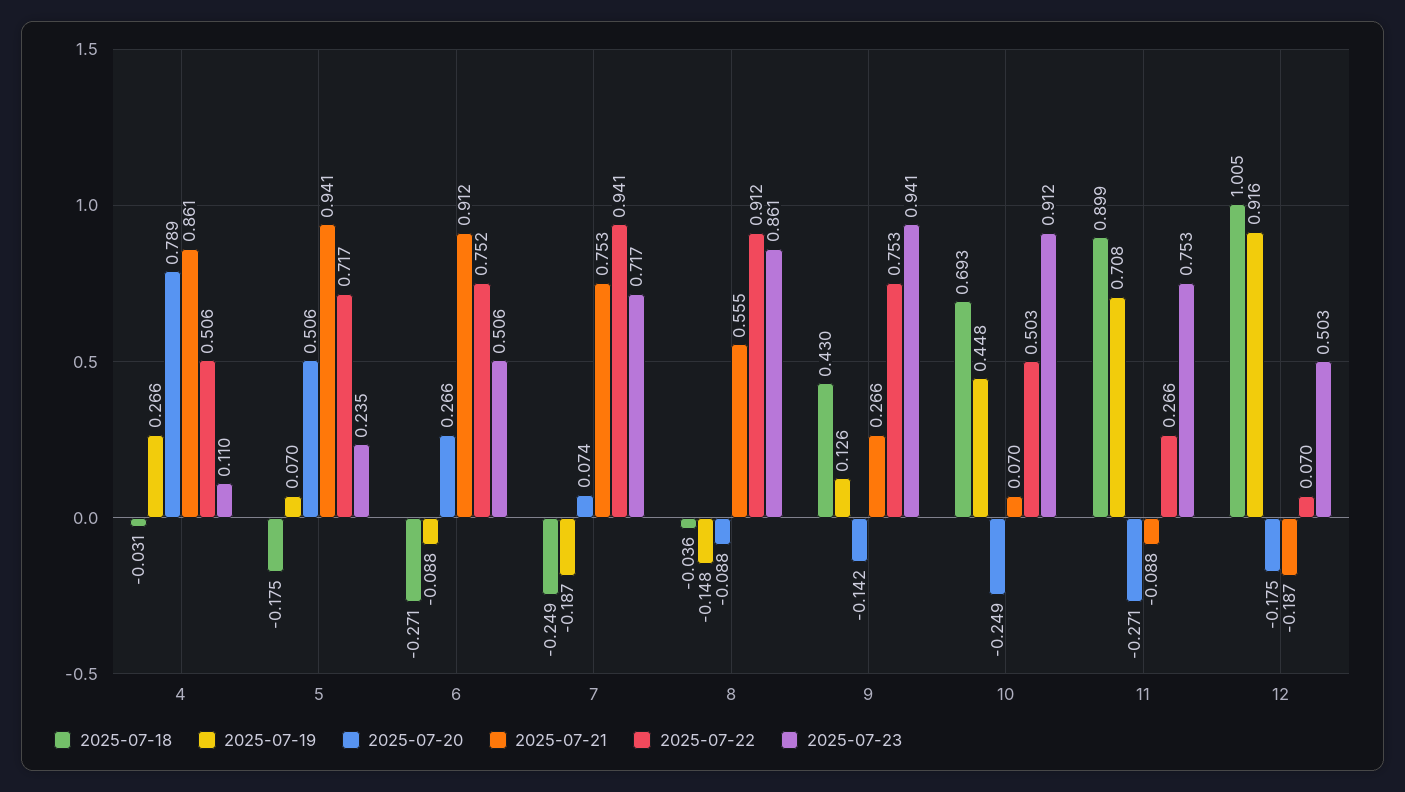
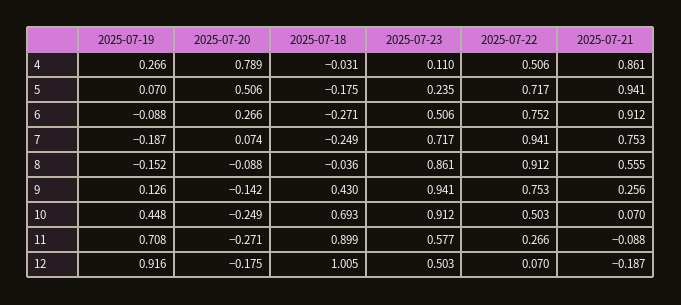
2025-07-19, 8: -0.148 -> -0.152
2025-07-21, 9: 0.266 -> 0.256
2025-07-23, 11: 0.753 -> 0.577

